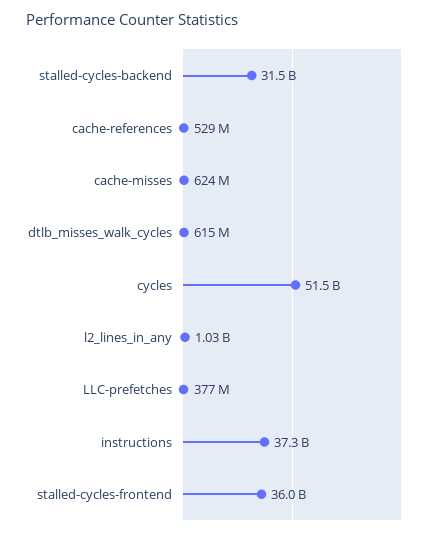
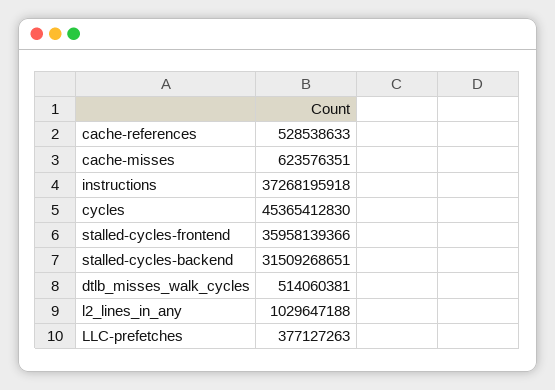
dtlb_misses_walk_cycles: 615000000 -> 514060381
cycles: 51500000000 -> 45365412830

